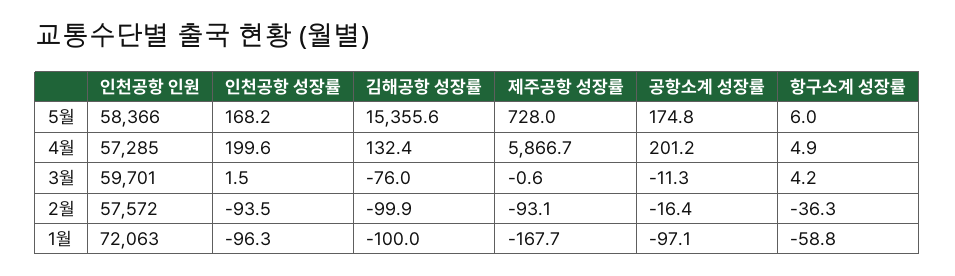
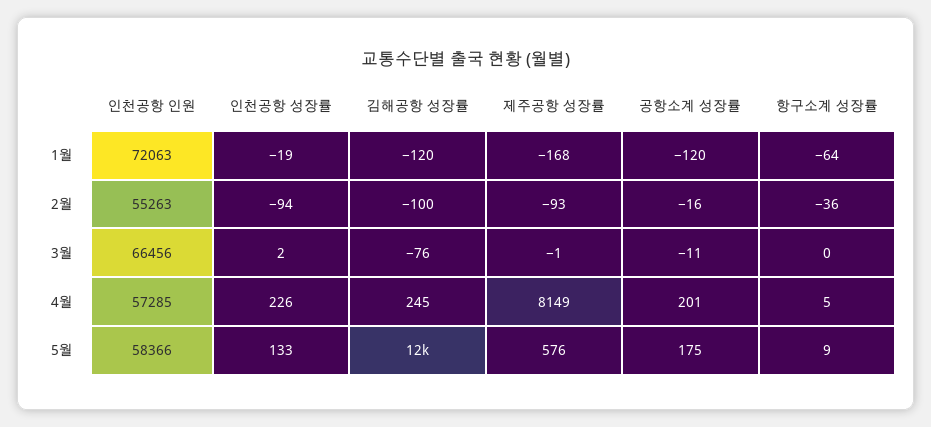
인천공항 성장률, 5월: 168.2 -> 133
김해공항 성장률, 5월: 15355.6 -> 12000
제주공항 성장률, 5월: 728 -> 576
항구소계 성장률, 5월: 6 -> 9
인천공항 성장률, 4월: 199.6 -> 226
김해공항 성장률, 4월: 132.4 -> 245
제주공항 성장률, 4월: 5866.7 -> 8149
인천공항 인원, 3월: 59701 -> 66456
항구소계 성장률, 3월: 4.2 -> 0
인천공항 인원, 2월: 57572 -> 55263
인천공항 성장률, 1월: -96.3 -> -19
김해공항 성장률, 1월: -100 -> -120
공항소계 성장률, 1월: -97.1 -> -120
항구소계 성장률, 1월: -58.8 -> -64

